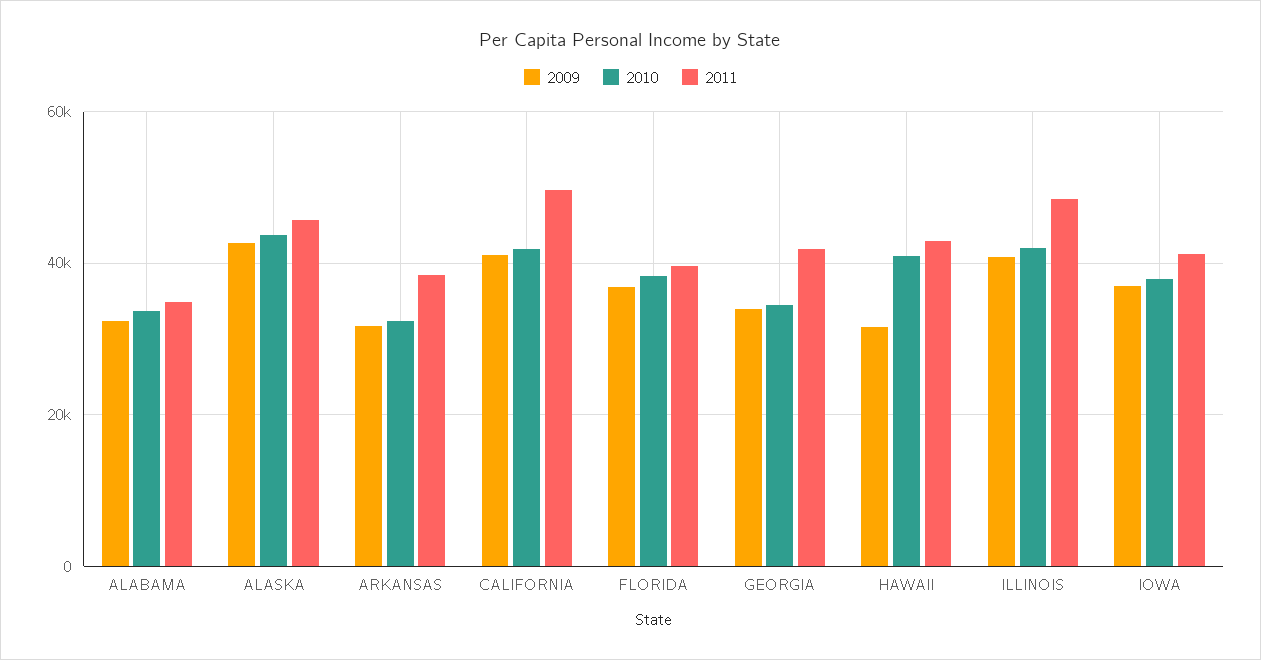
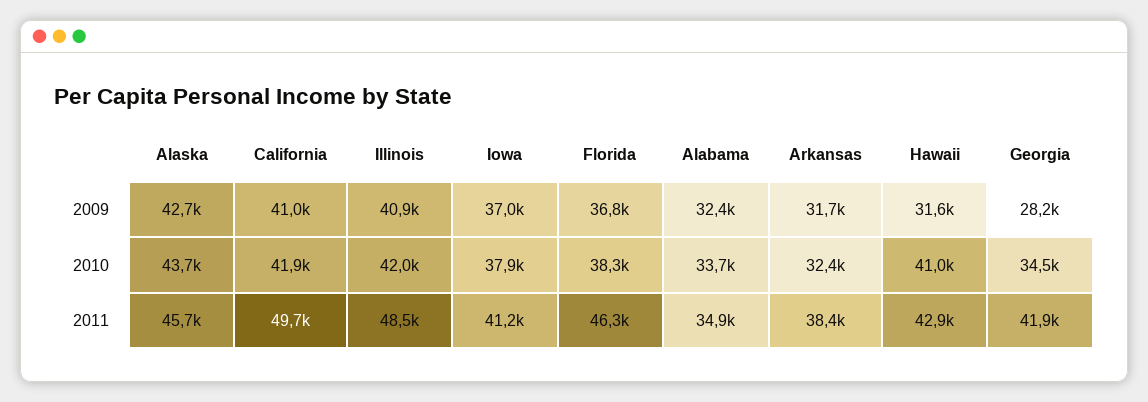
2011, FLORIDA: 40000 -> 46300
2009, GEORGIA: 34000 -> 28200

